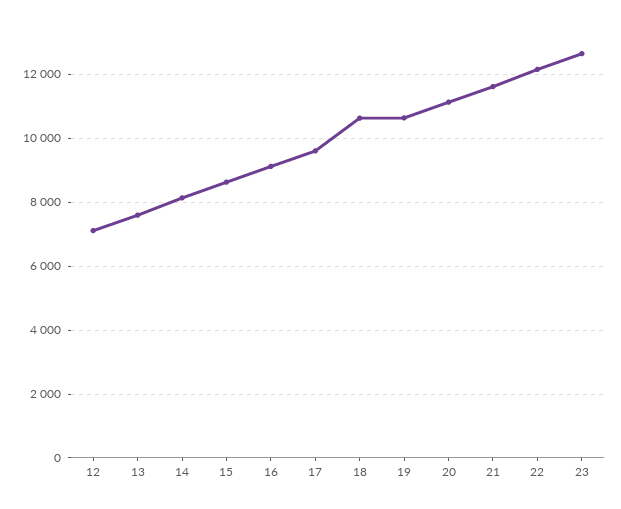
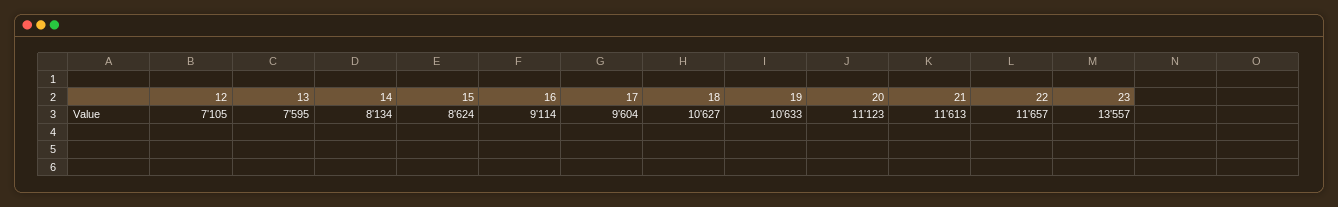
22: 12200 -> 11657
23: 12600 -> 13557

